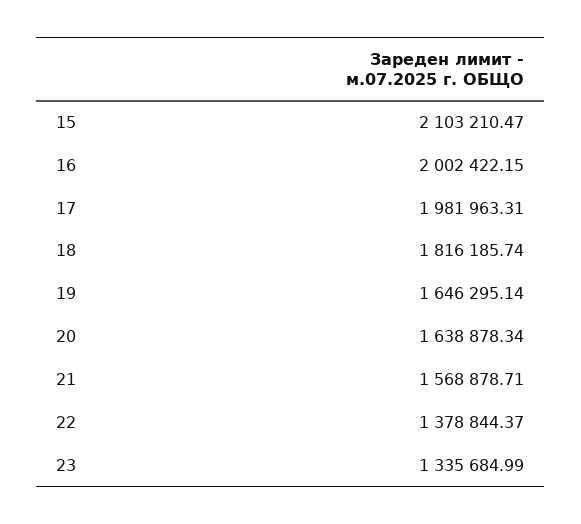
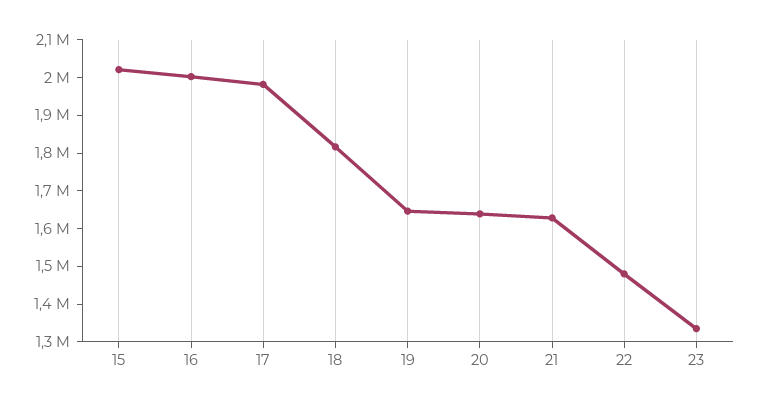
15: 2103210.47 -> 2025000
21: 1568878.71 -> 1625000
22: 1378844.37 -> 1475000

